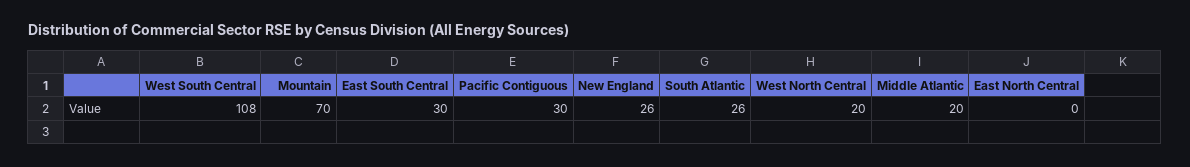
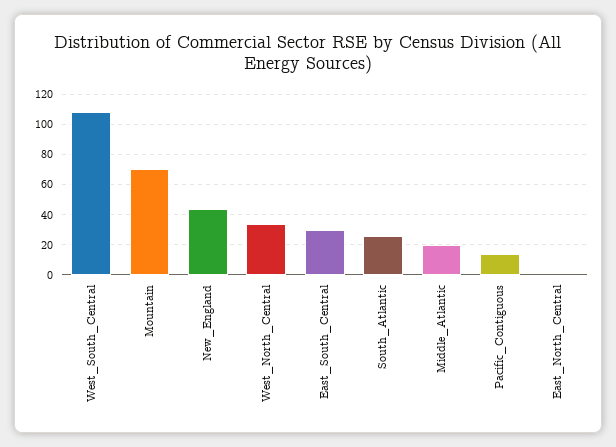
Pacific Contiguous: 30 -> 15
New England: 26 -> 45
West North Central: 20 -> 35

